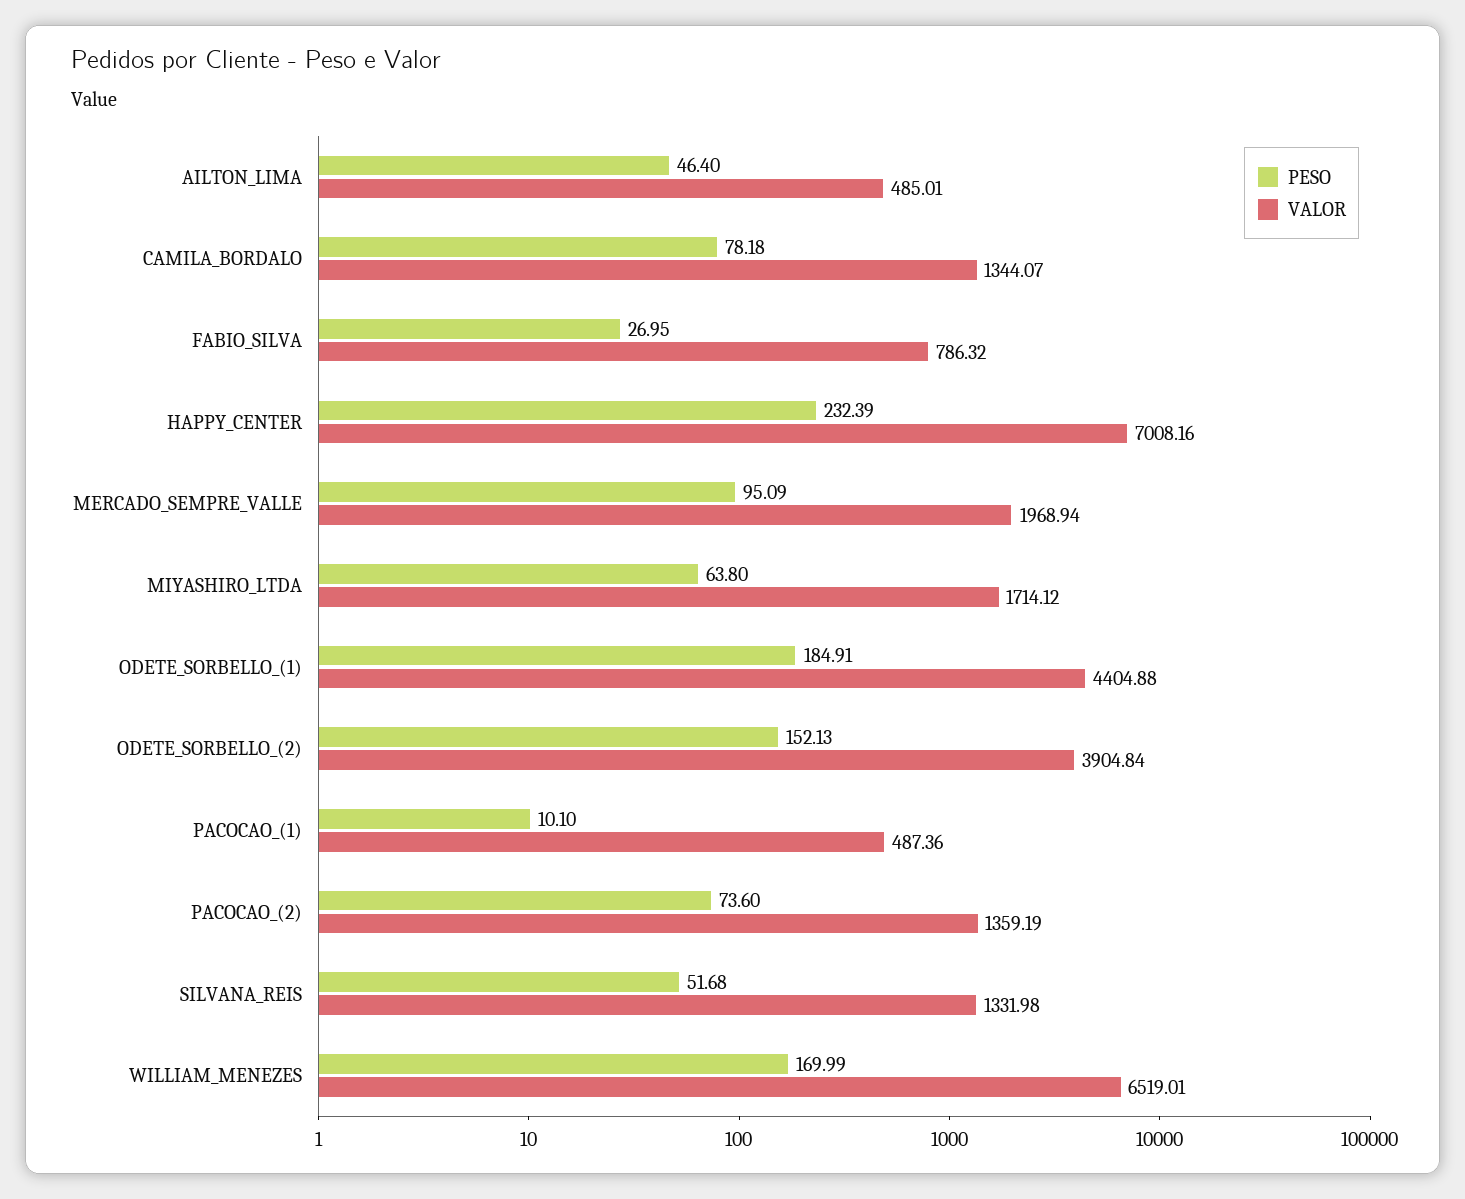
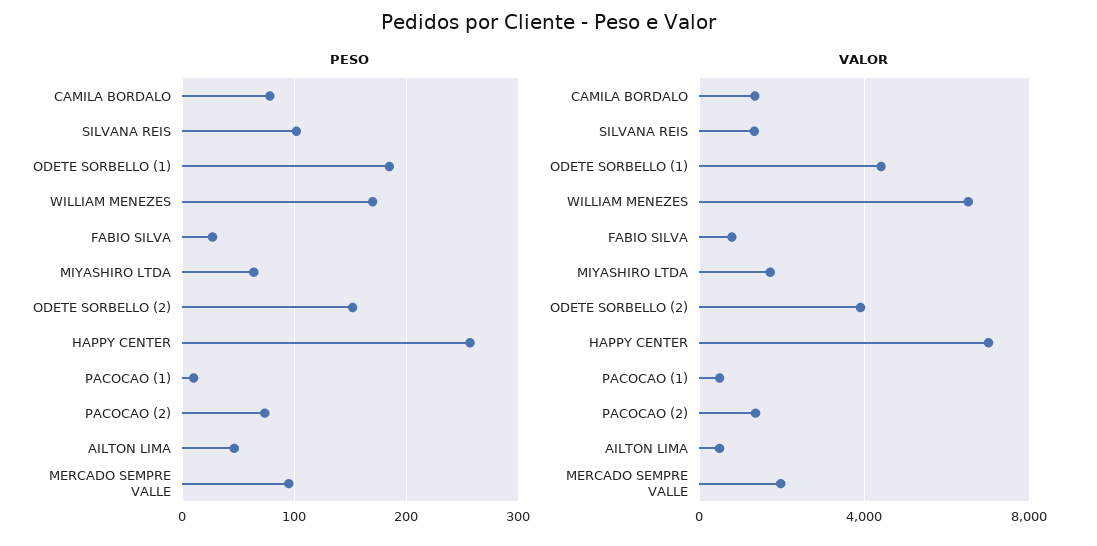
PESO, HAPPY_CENTER: 232.39 -> 260
PESO, SILVANA_REIS: 51.68 -> 100

